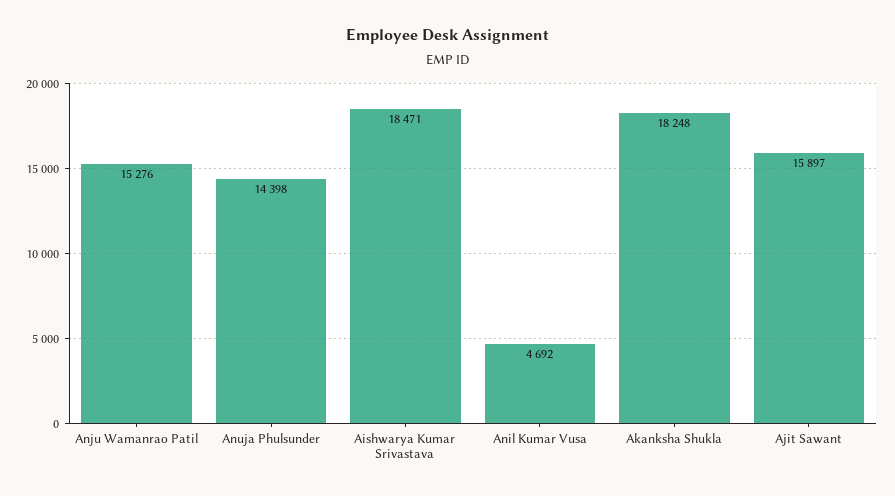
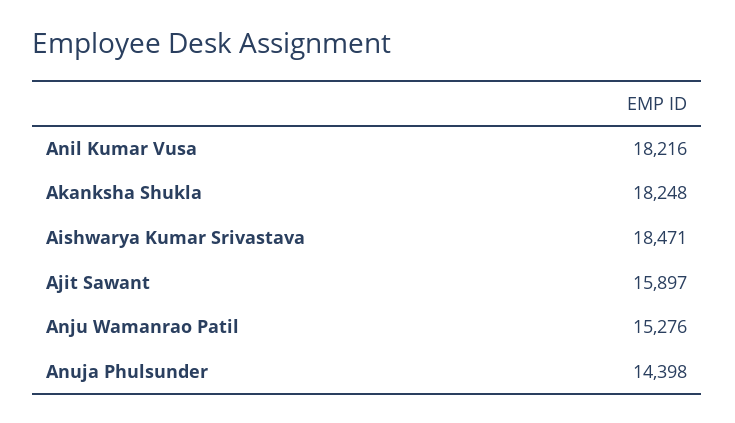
Anil Kumar Vusa: 4692 -> 18216

